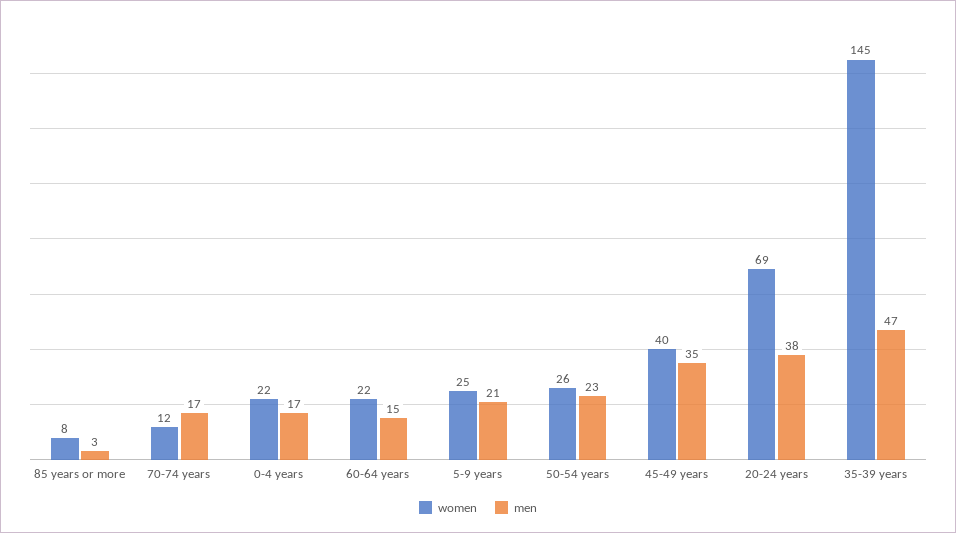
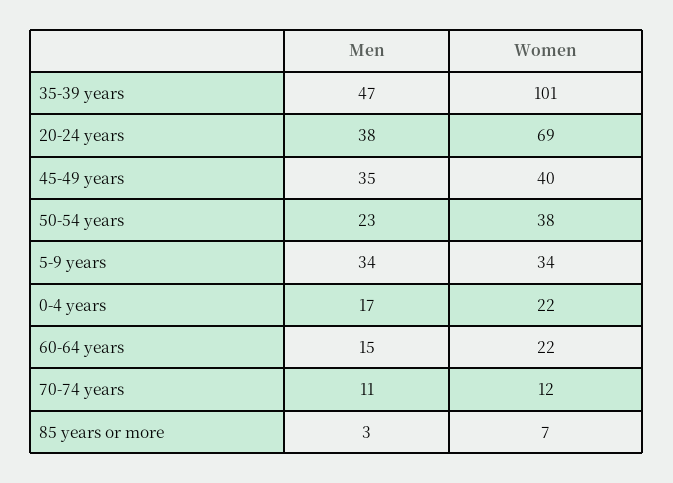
women, 85 years or more: 8 -> 7
men, 70-74 years: 17 -> 11
women, 5-9 years: 25 -> 34
men, 5-9 years: 21 -> 34
women, 50-54 years: 26 -> 38
women, 35-39 years: 145 -> 101

